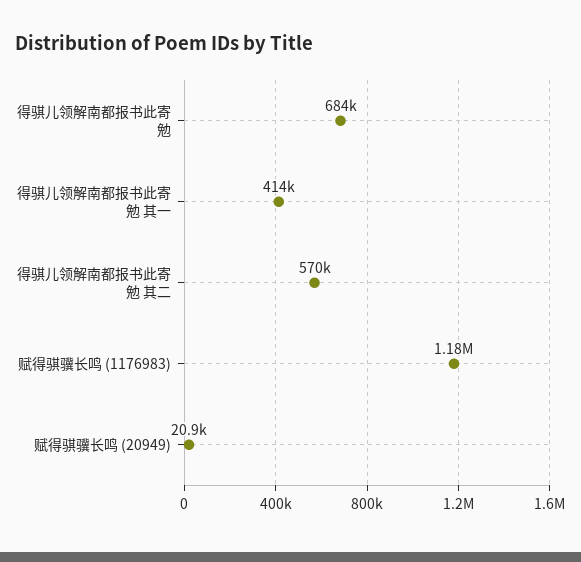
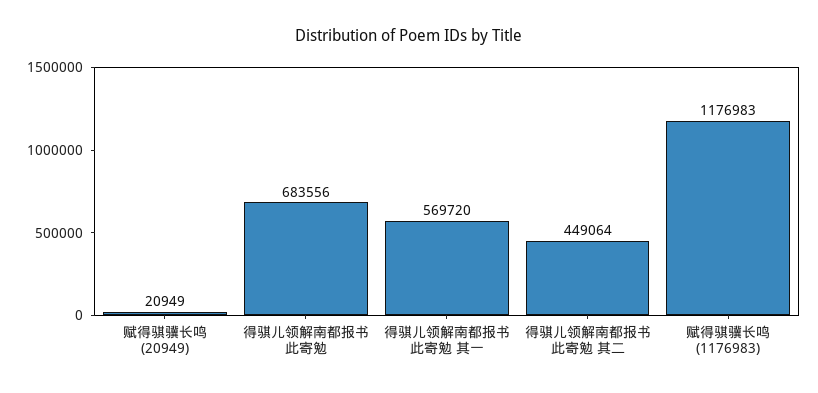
得骐儿领解南都报书此寄勉 其一: 414000 -> 569720
得骐儿领解南都报书此寄勉 其二: 570000 -> 449064

